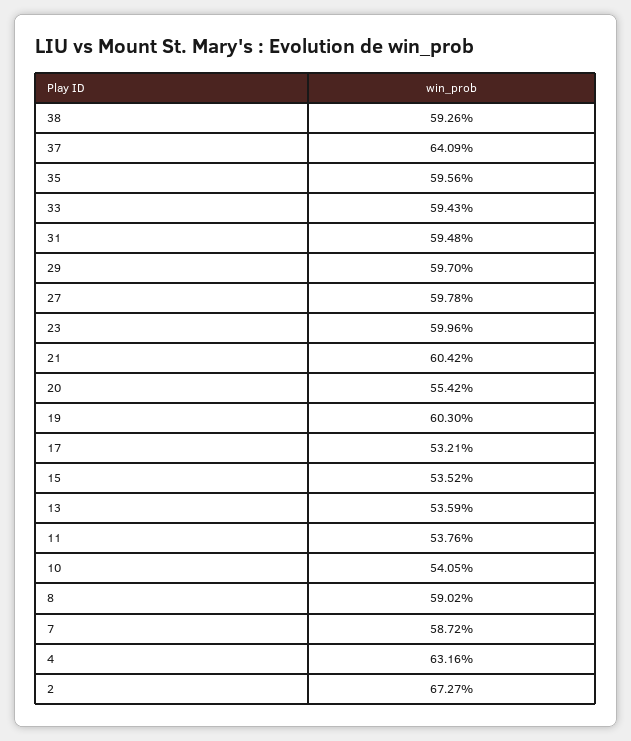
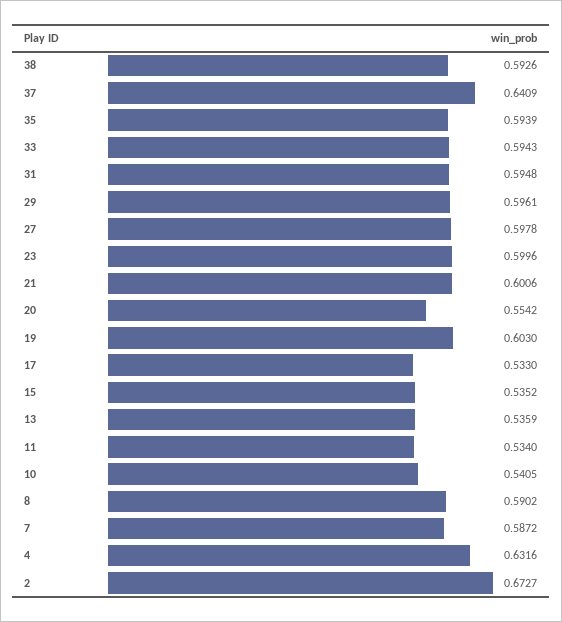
35: 0.5956 -> 0.5939
29: 0.597 -> 0.5961
21: 0.6042 -> 0.6006
17: 0.5321 -> 0.533
11: 0.5376 -> 0.534

